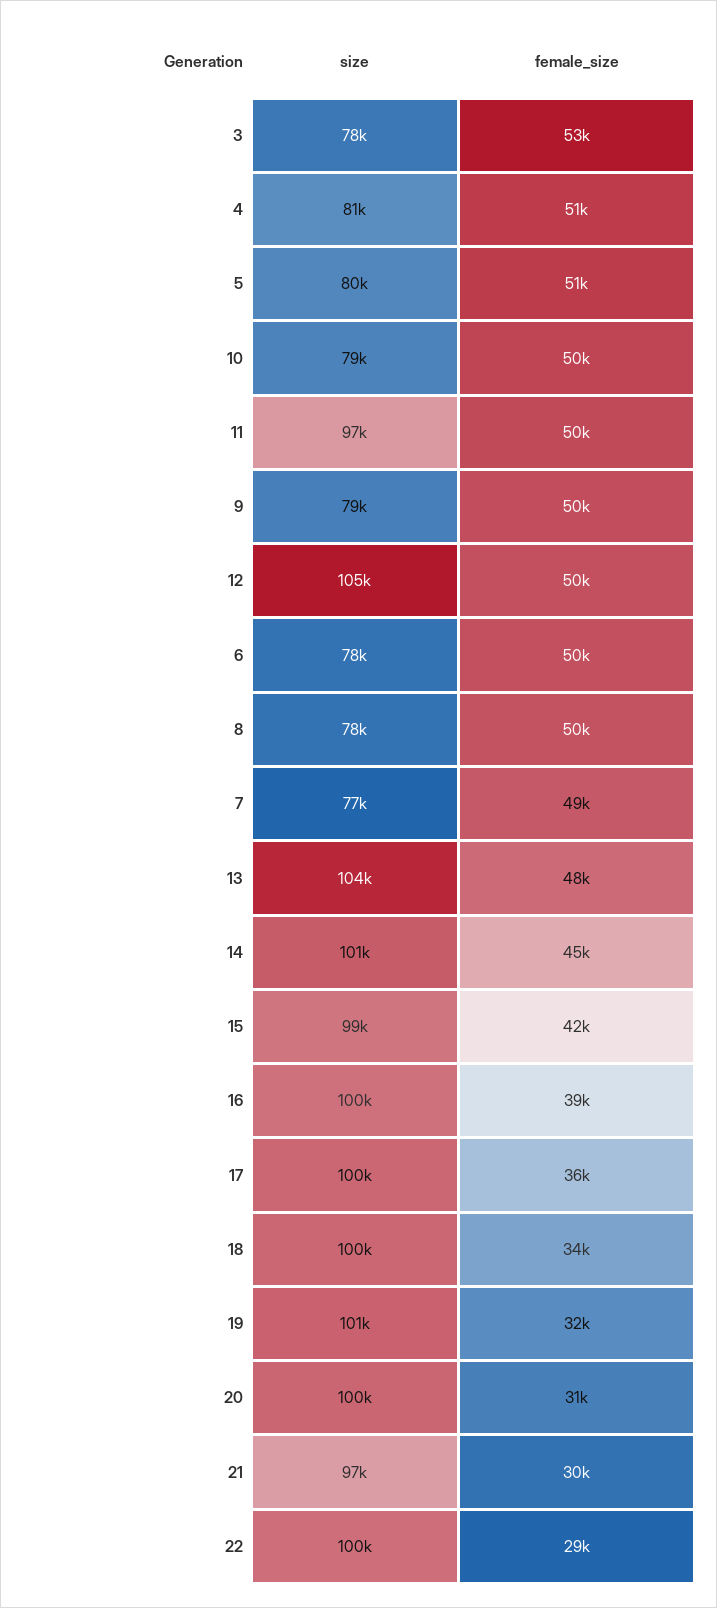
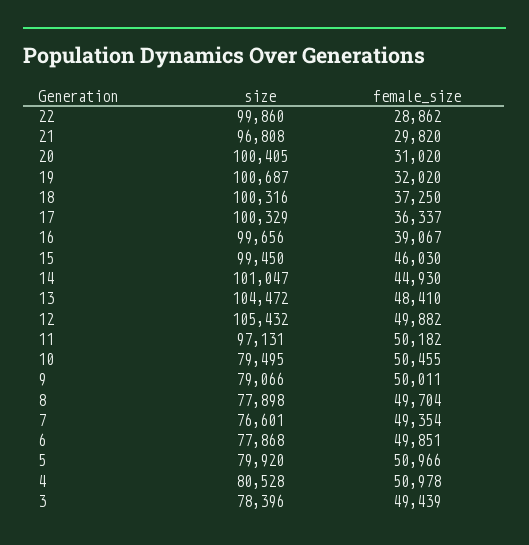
female_size, 3: 53000 -> 49439
female_size, 15: 42000 -> 46030
female_size, 18: 34000 -> 37250

